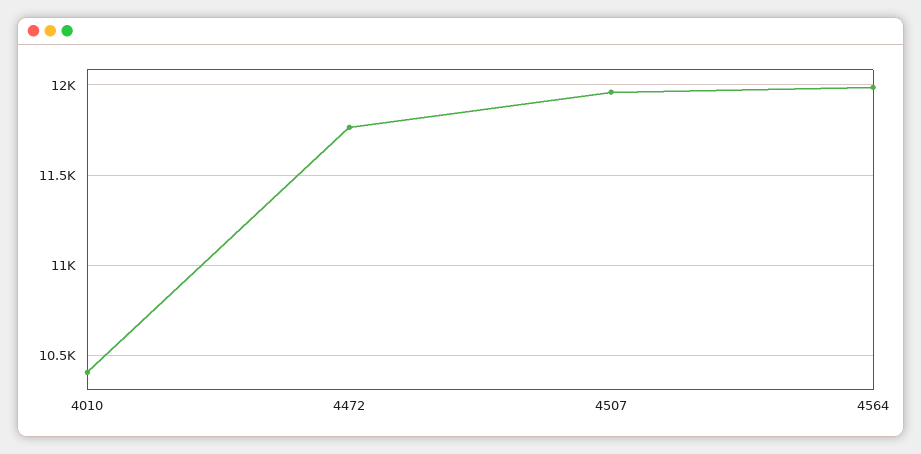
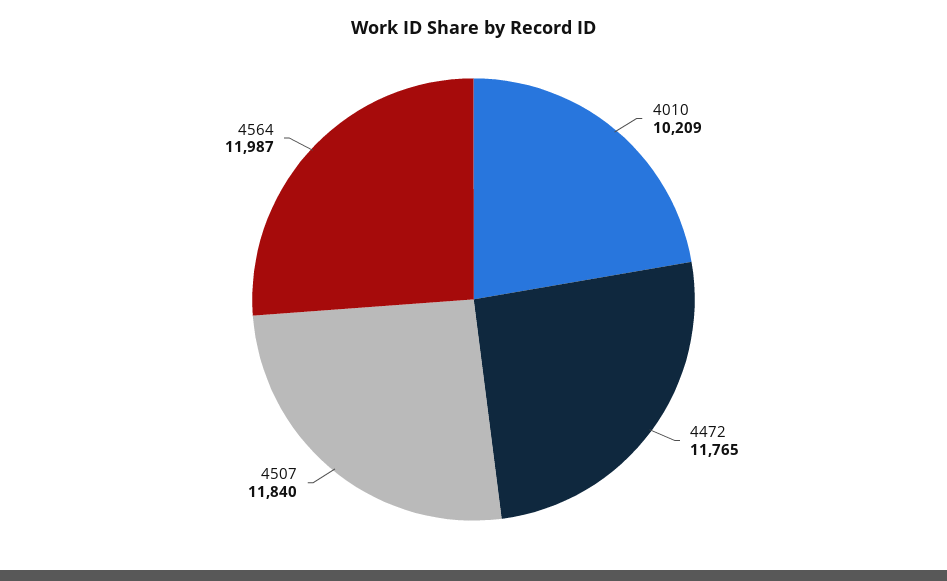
4010: 10400 -> 10209
4507: 11950 -> 11840

